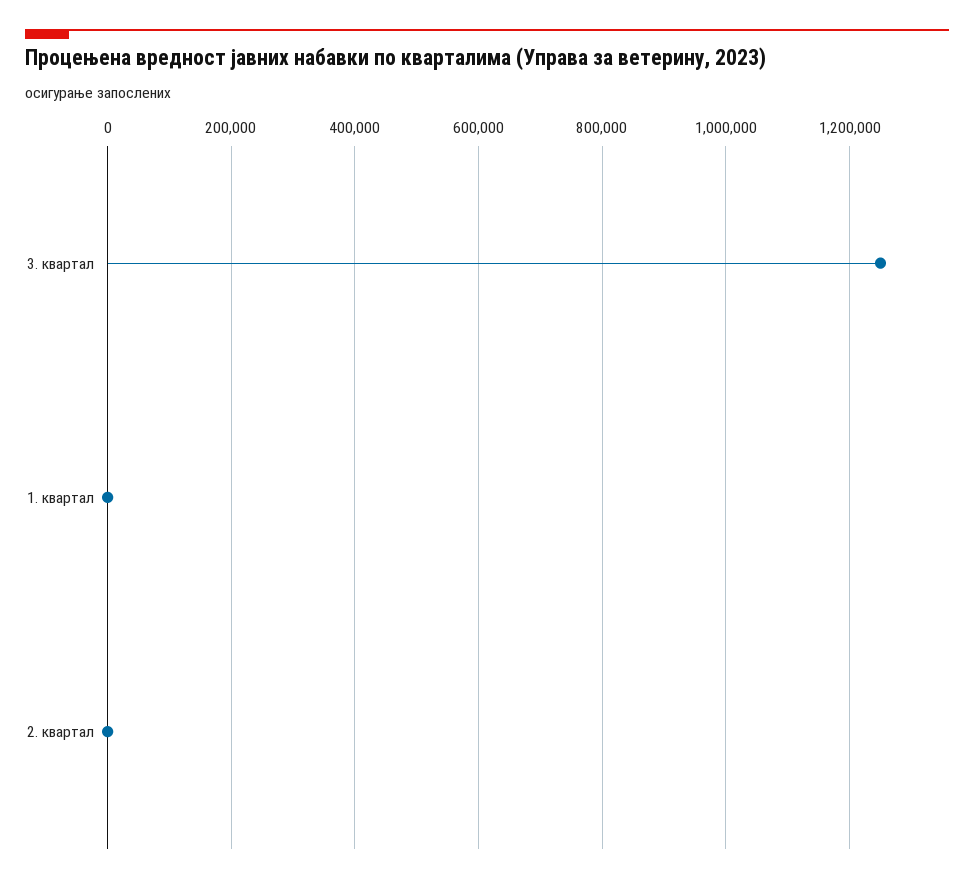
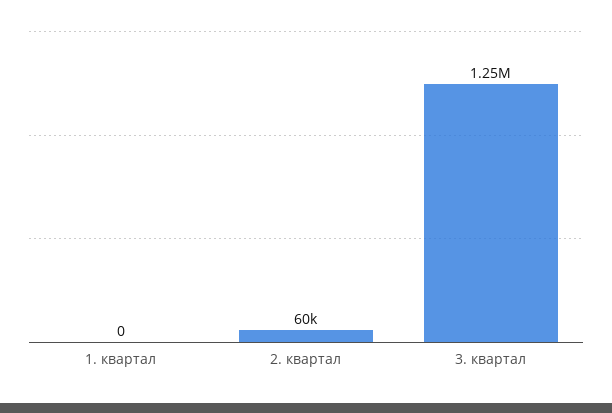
2. квартал: 0 -> 60000

